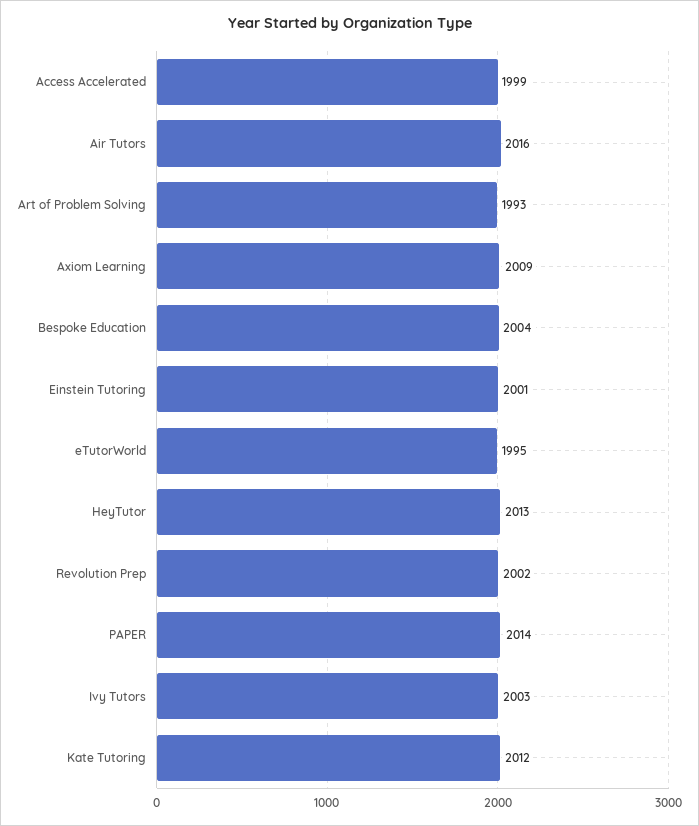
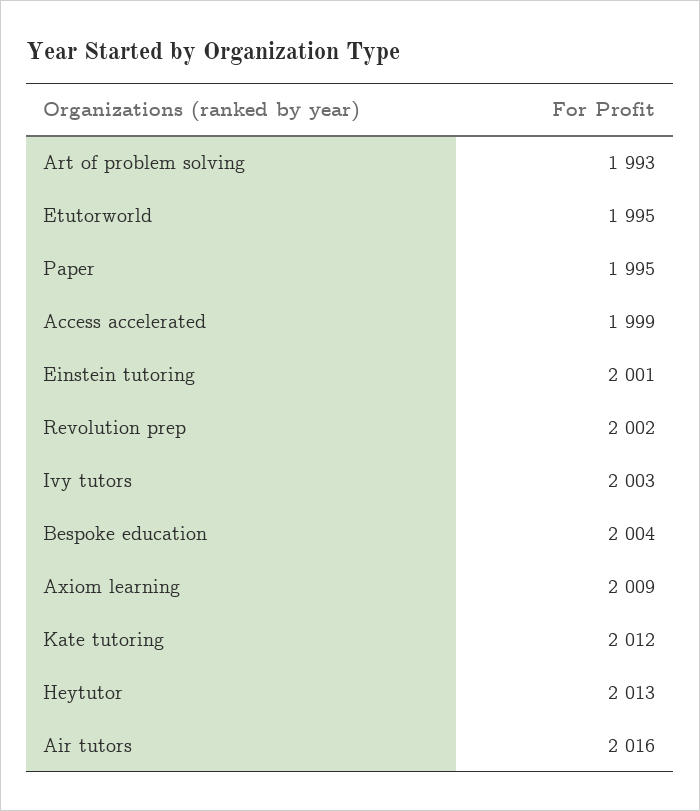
PAPER: 2014 -> 1995

